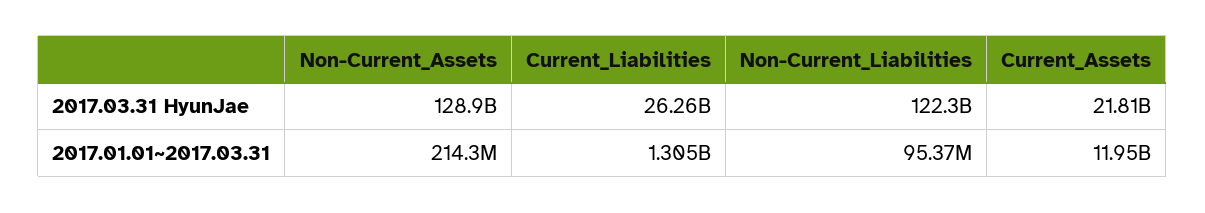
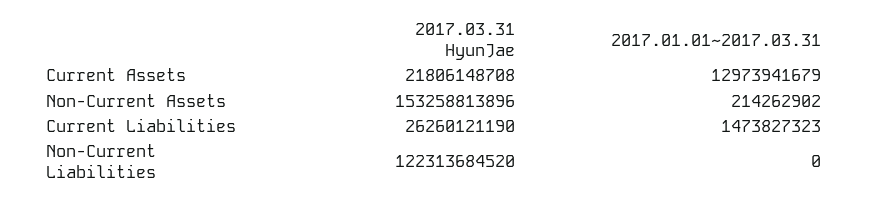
Non-Current_Assets, 2017.03.31 HyunJae: 128900000000 -> 153258813896
Current_Liabilities, 2017.01.01~2017.03.31: 1305000000 -> 1473827323
Non-Current_Liabilities, 2017.01.01~2017.03.31: 95370000 -> 0
Current_Assets, 2017.01.01~2017.03.31: 11950000000 -> 12973941679

